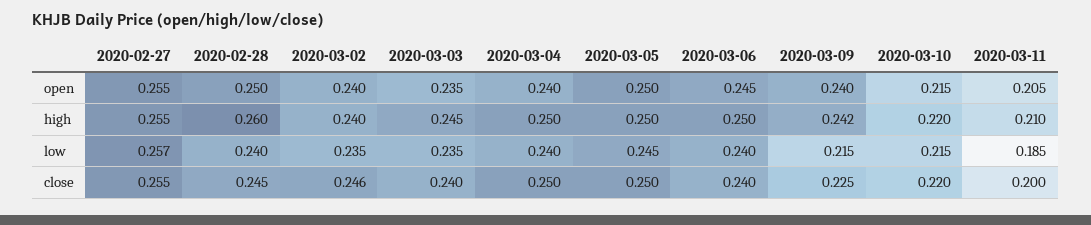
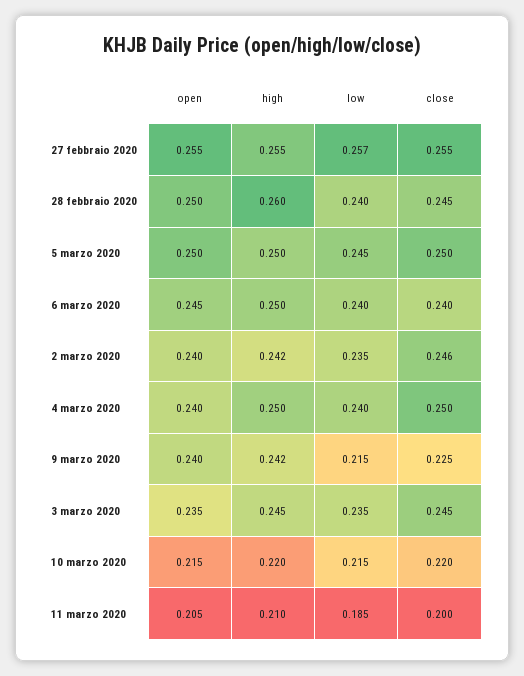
2020-03-02, high: 0.24 -> 0.242
2020-03-03, close: 0.24 -> 0.245

